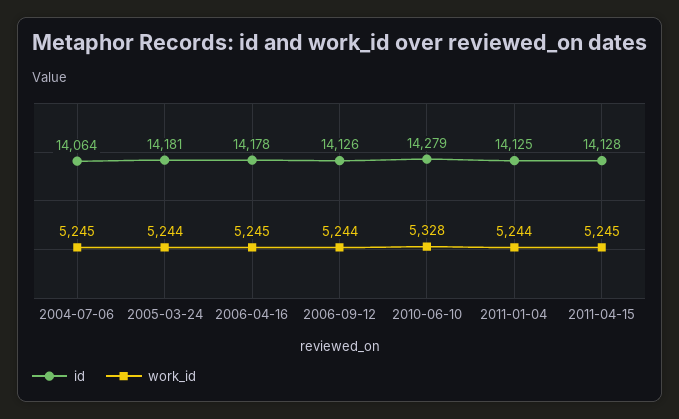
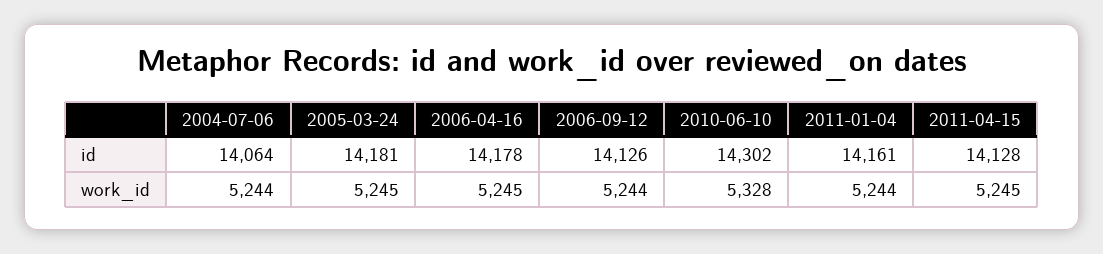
work_id, 2004-07-06: 5245 -> 5244
work_id, 2005-03-24: 5244 -> 5245
id, 2010-06-10: 14279 -> 14302
id, 2011-01-04: 14125 -> 14161

